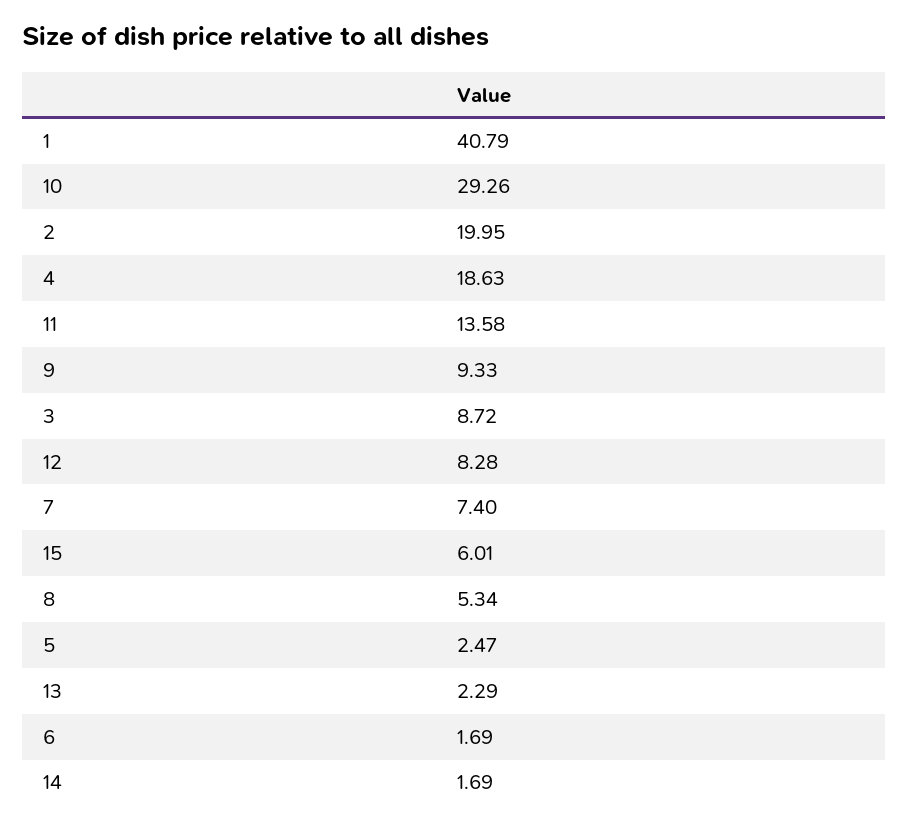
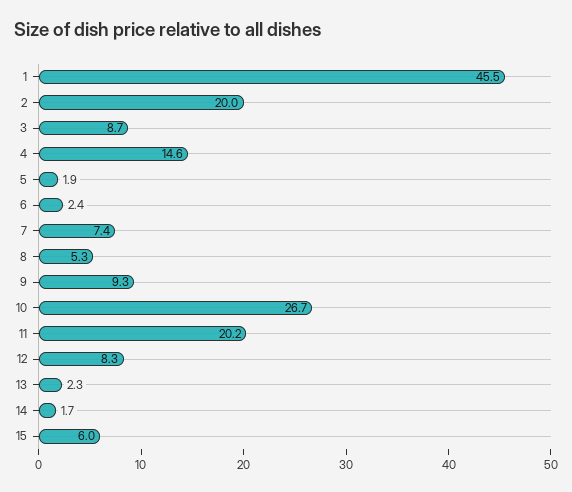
1: 40.79 -> 45.5
10: 29.26 -> 26.7
4: 18.63 -> 14.6
11: 13.58 -> 20.2
5: 2.47 -> 1.9
6: 1.69 -> 2.4

